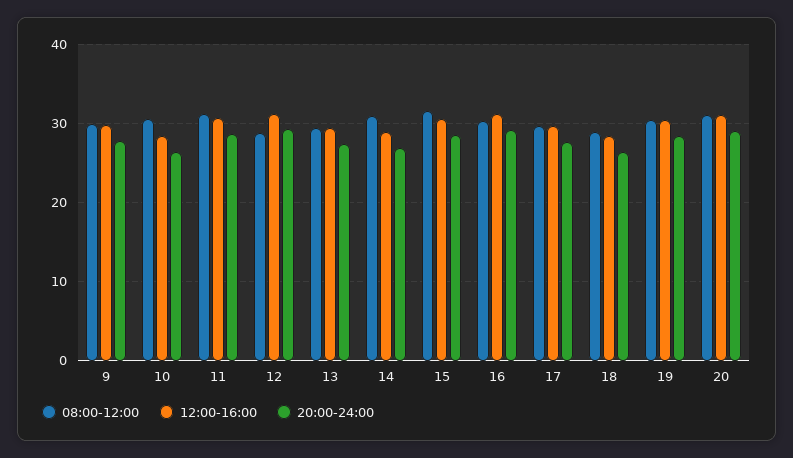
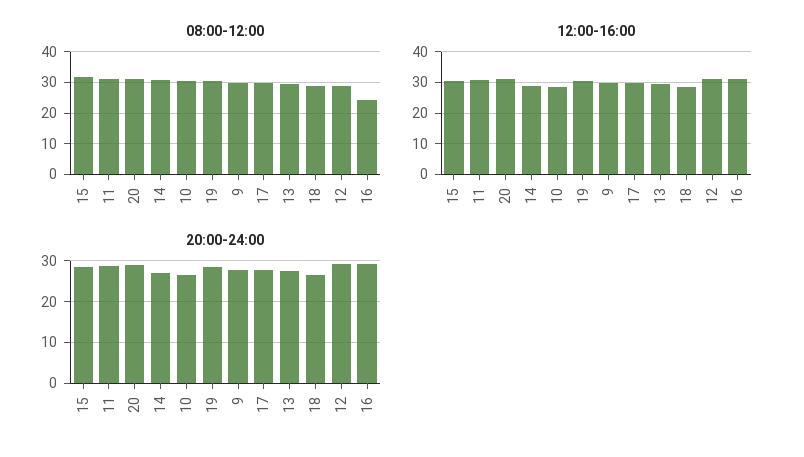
08:00-12:00, 16: 30 -> 24

